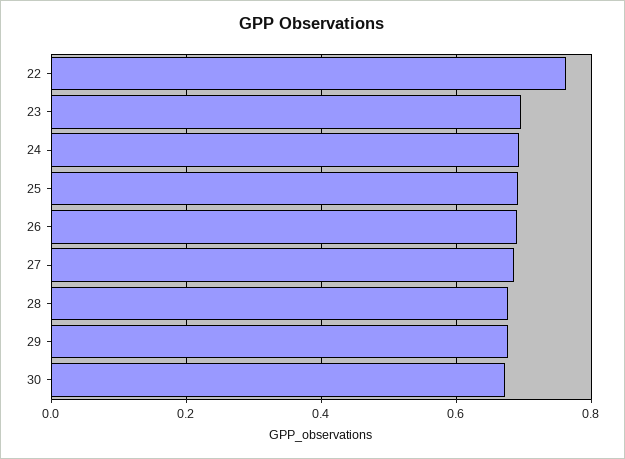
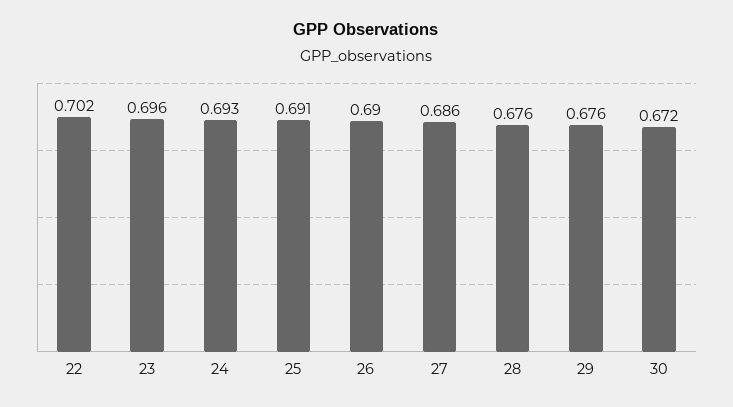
22: 0.76 -> 0.702

